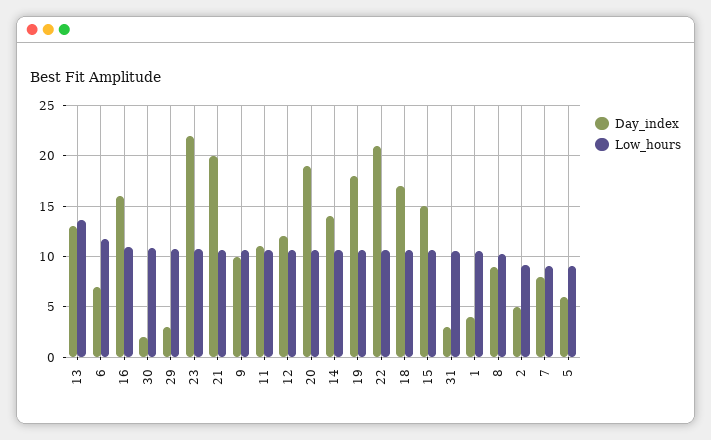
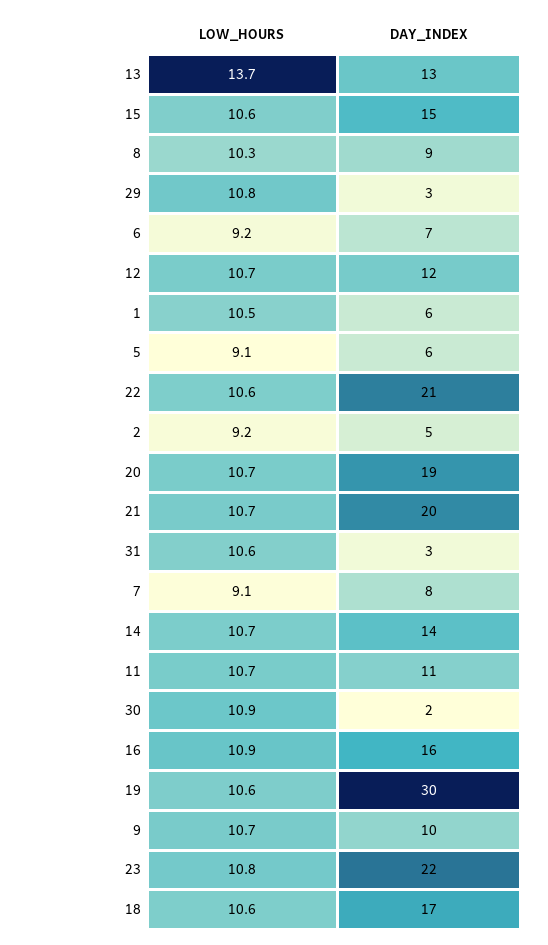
Low_hours, 6: 12 -> 9.2
Day_index, 19: 18 -> 30
Day_index, 1: 4 -> 6

